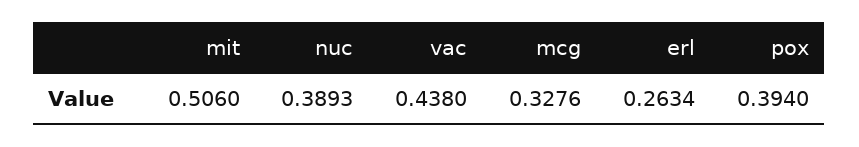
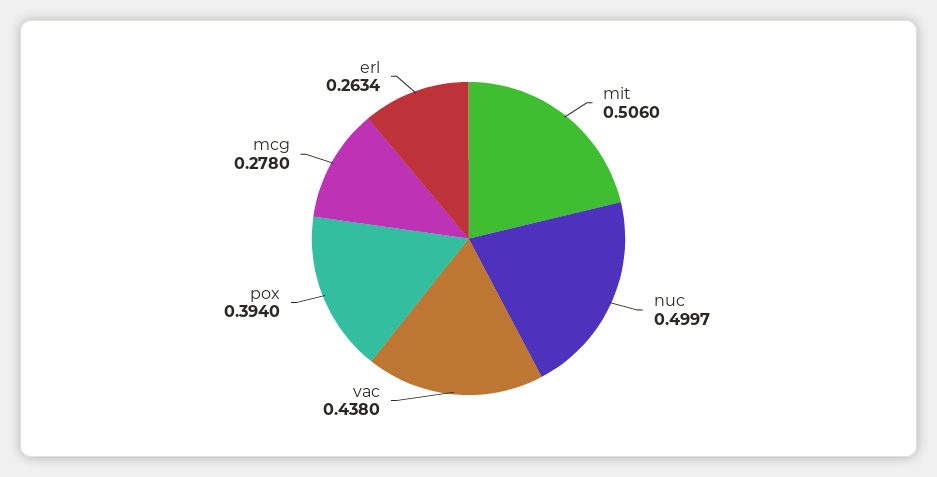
nuc: 0.3893 -> 0.4997
mcg: 0.3276 -> 0.278

